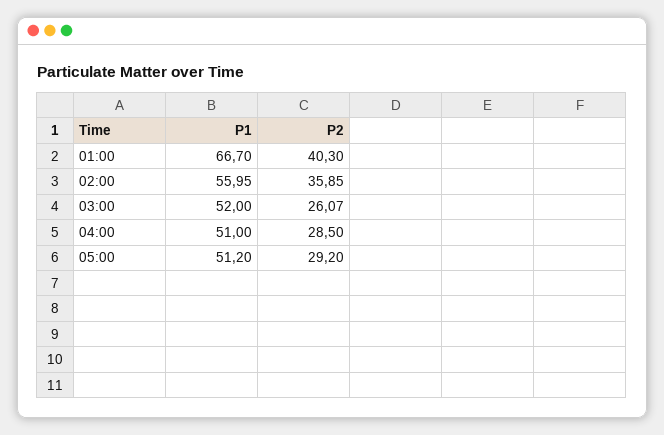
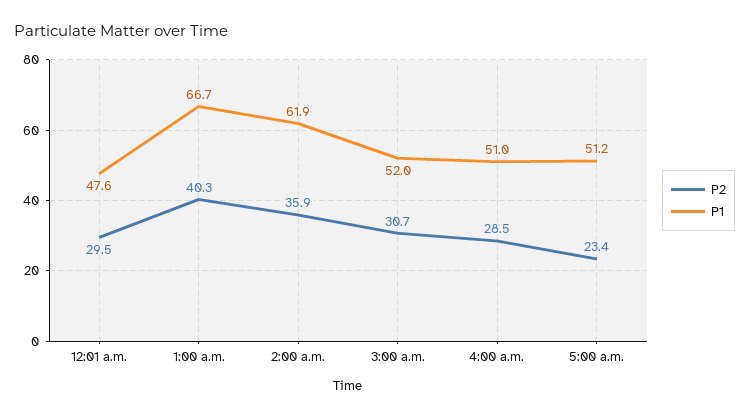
P1, 02:00: 55.95 -> 61.9
P2, 03:00: 26.07 -> 30.7
P2, 05:00: 29.2 -> 23.4
P2, 12:01 a.m.: none -> 29.5
P1, 12:01 a.m.: none -> 47.6

